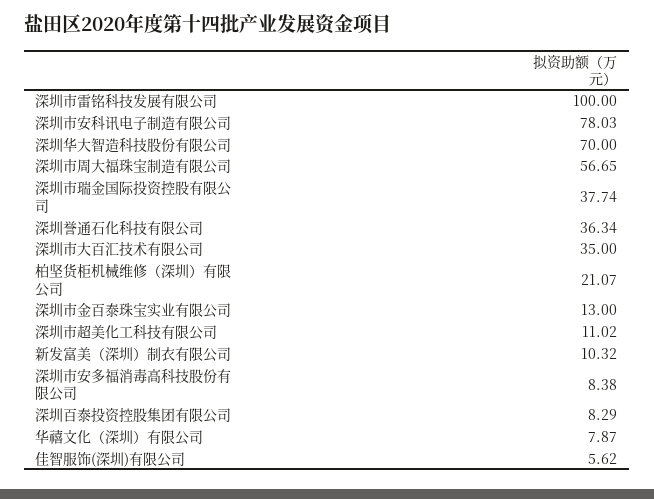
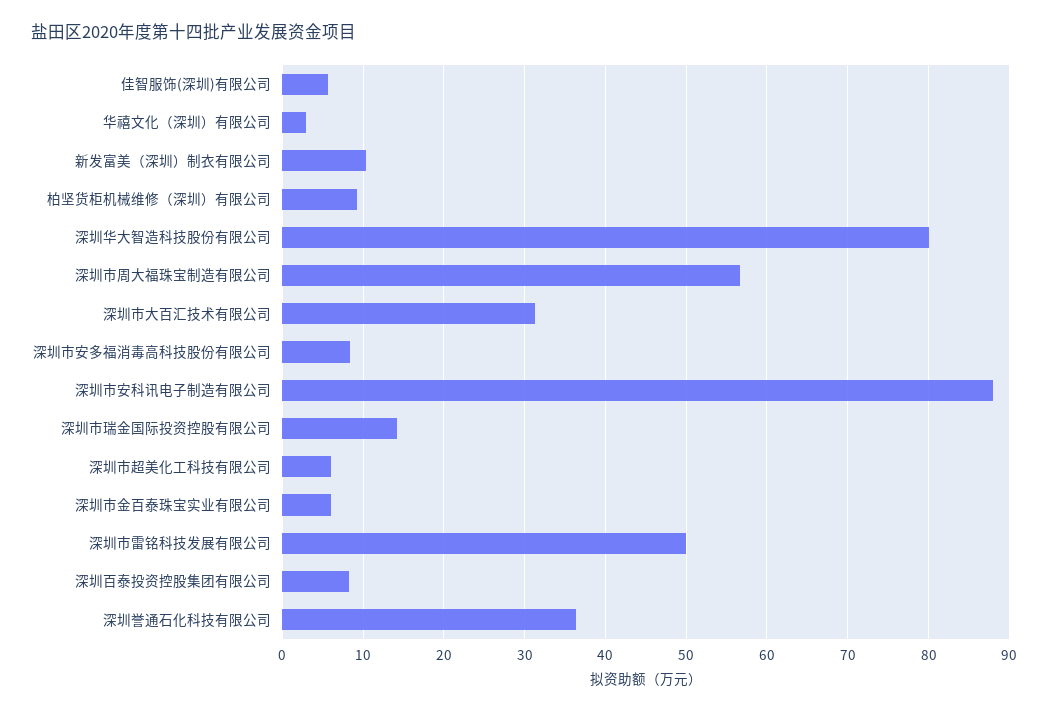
深圳市雷铭科技发展有限公司: 100 -> 50
深圳市安科讯电子制造有限公司: 78.03 -> 88
深圳华大智造科技股份有限公司: 70 -> 80
深圳市瑞金国际投资控股有限公司: 37.74 -> 14
深圳市大百汇技术有限公司: 35 -> 31
柏坚货柜机械维修（深圳）有限公司: 21.07 -> 9
深圳市金百泰珠宝实业有限公司: 13 -> 6
深圳市超美化工科技有限公司: 11.02 -> 6
华禧文化（深圳）有限公司: 7.87 -> 3

